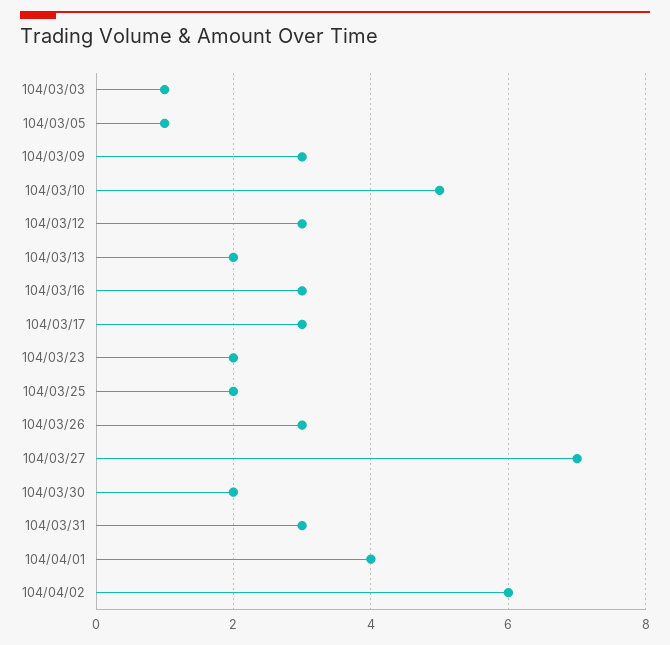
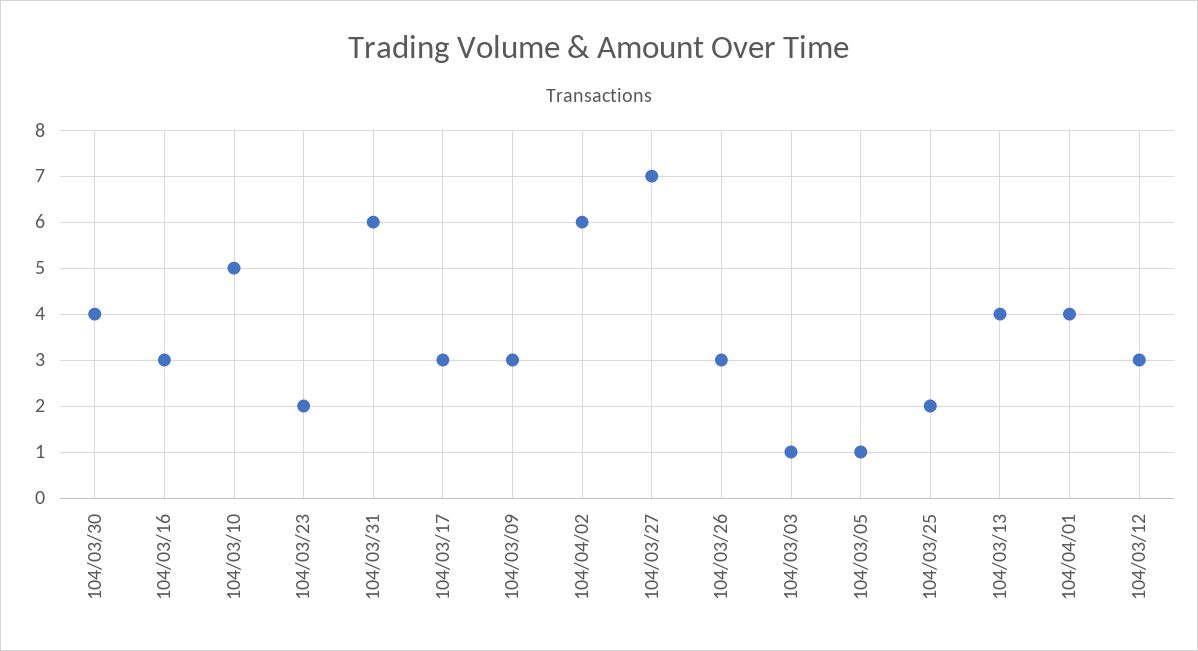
104/03/13: 2 -> 4
104/03/30: 2 -> 4
104/03/31: 3 -> 6

